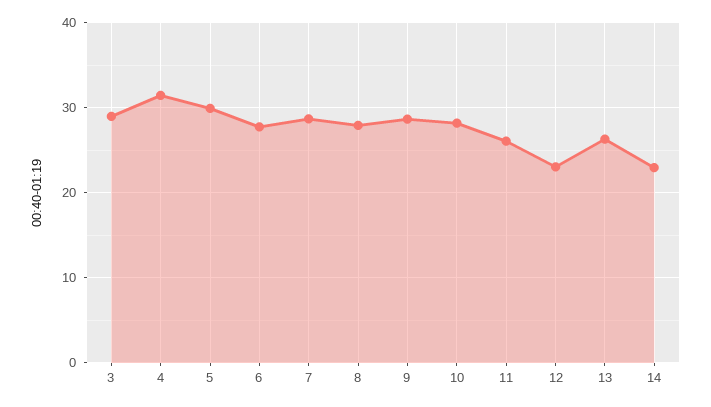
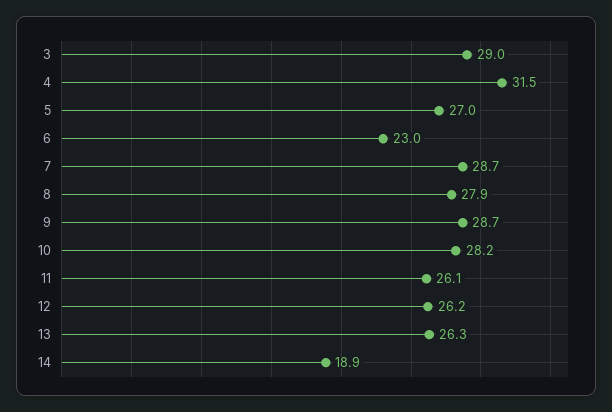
5: 30 -> 27
6: 28 -> 23
12: 23 -> 26.2
14: 23 -> 18.9

